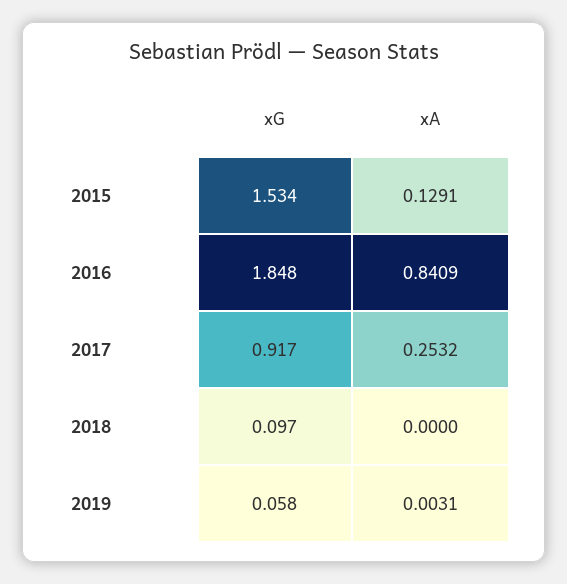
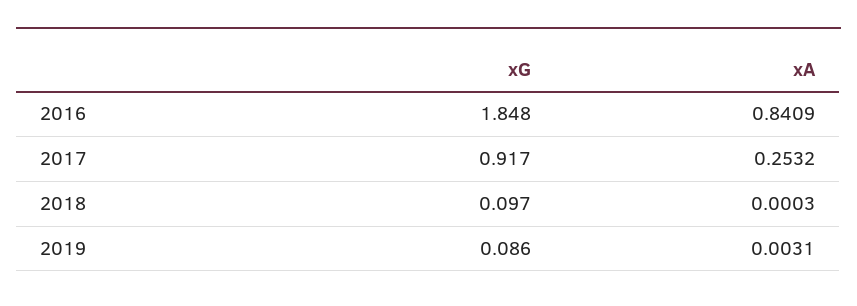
xG, 2015: 1.534 -> none
xA, 2015: 0.1291 -> none
xA, 2018: 0 -> 0.0003
xG, 2019: 0.058 -> 0.086

